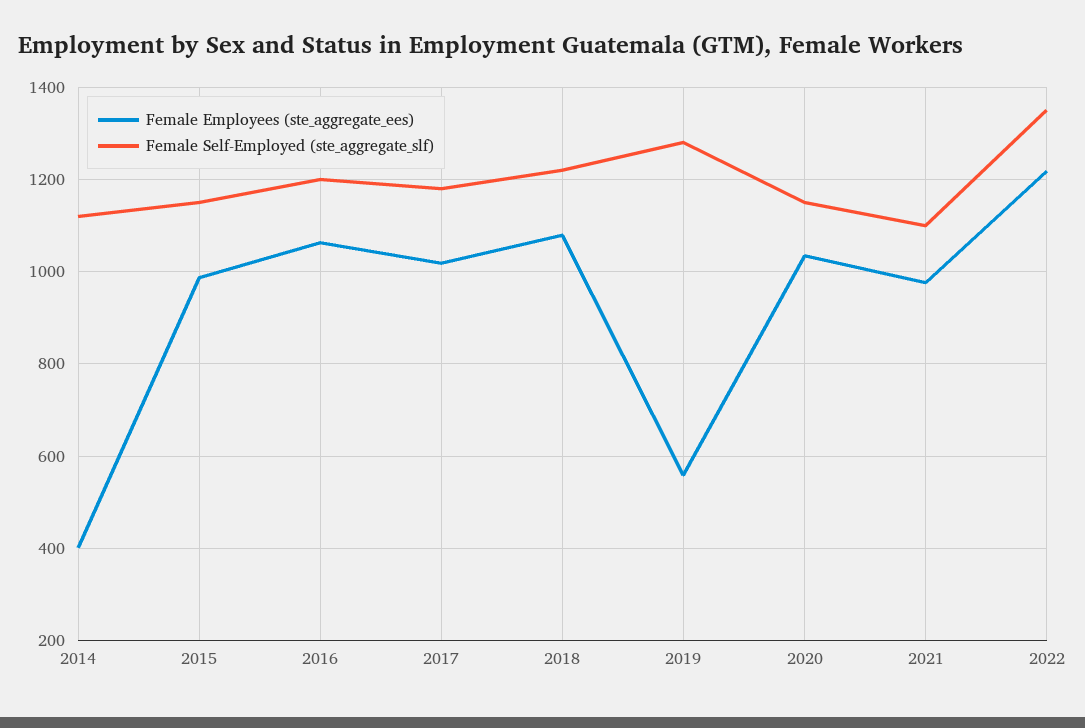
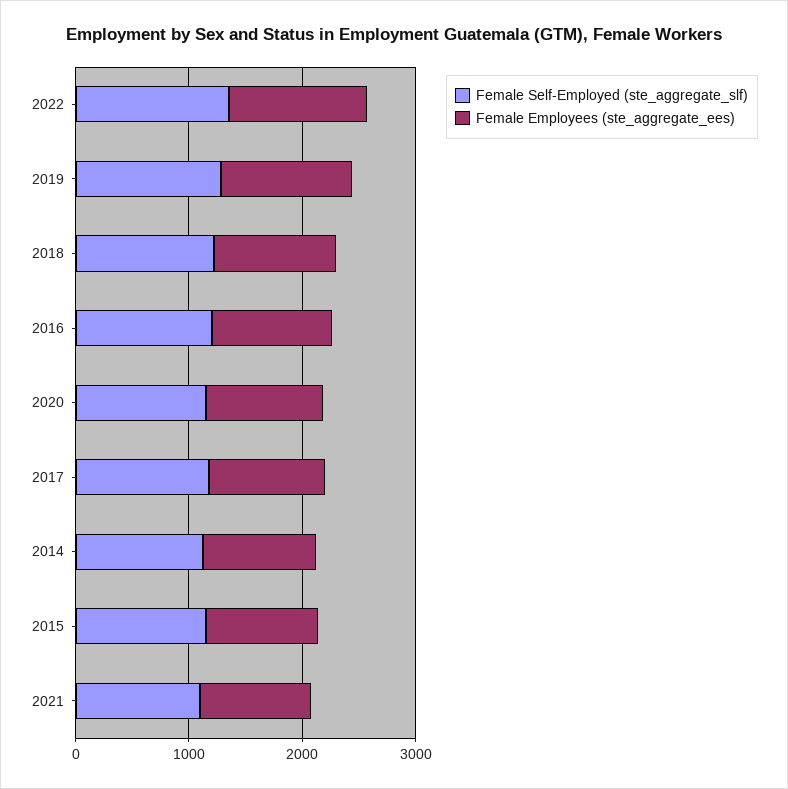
Female Employees (ste_aggregate_ees), 2014: 400 -> 1000
Female Employees (ste_aggregate_ees), 2019: 560 -> 1200

